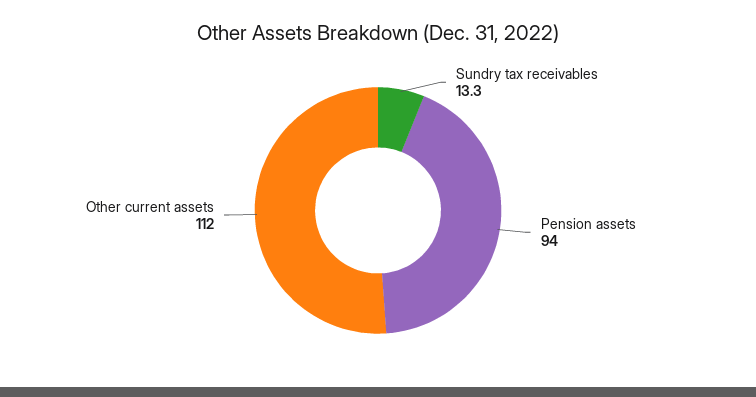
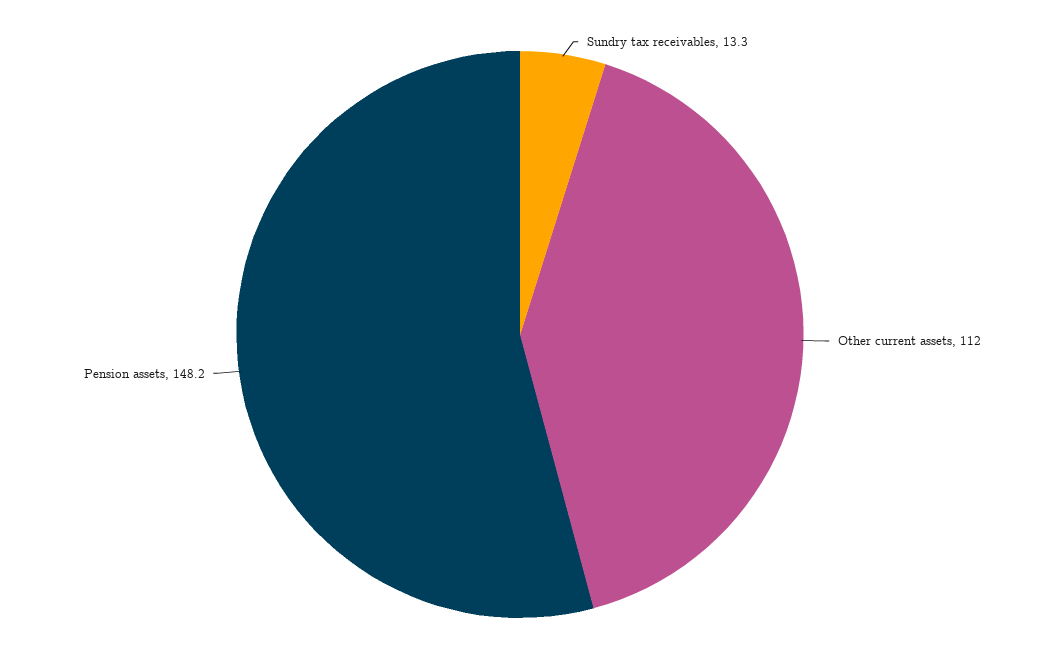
Pension assets: 94 -> 148.2

